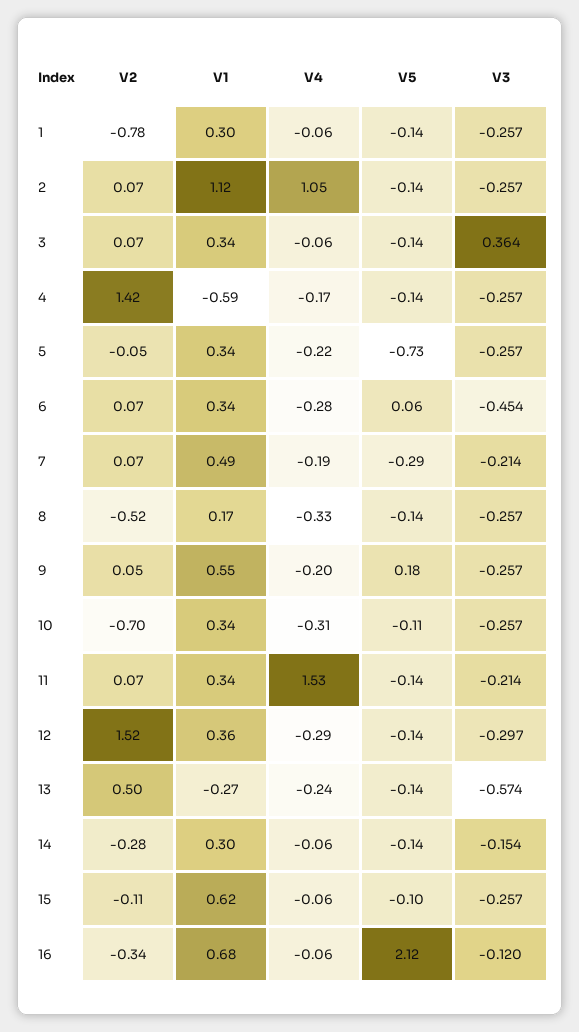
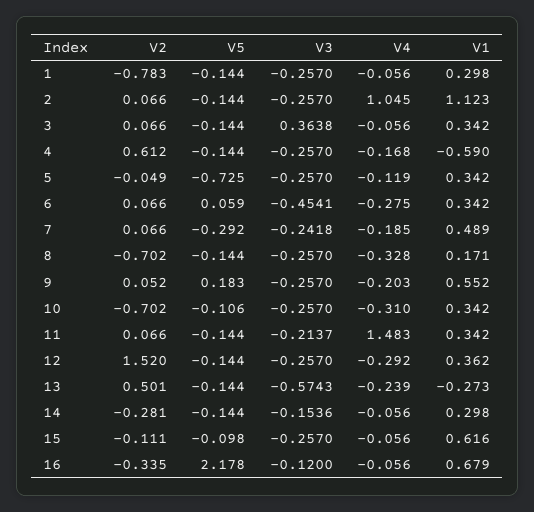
V2, 4: 1.42 -> 0.612
V4, 5: -0.22 -> -0.119
V3, 7: -0.214 -> -0.2418
V2, 8: -0.52 -> -0.702
V4, 11: 1.53 -> 1.483
V3, 12: -0.297 -> -0.257
V5, 16: 2.12 -> 2.178

